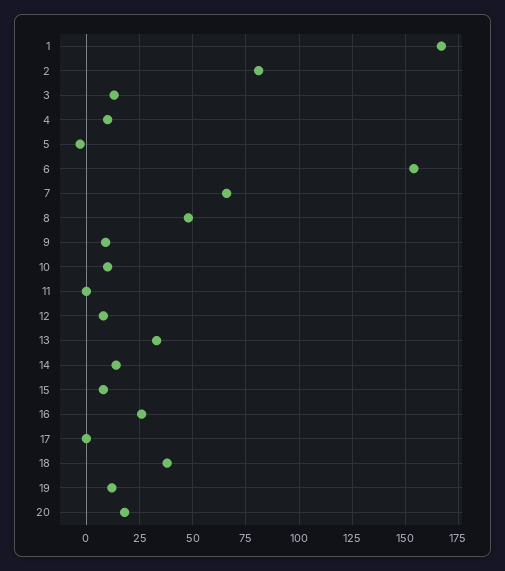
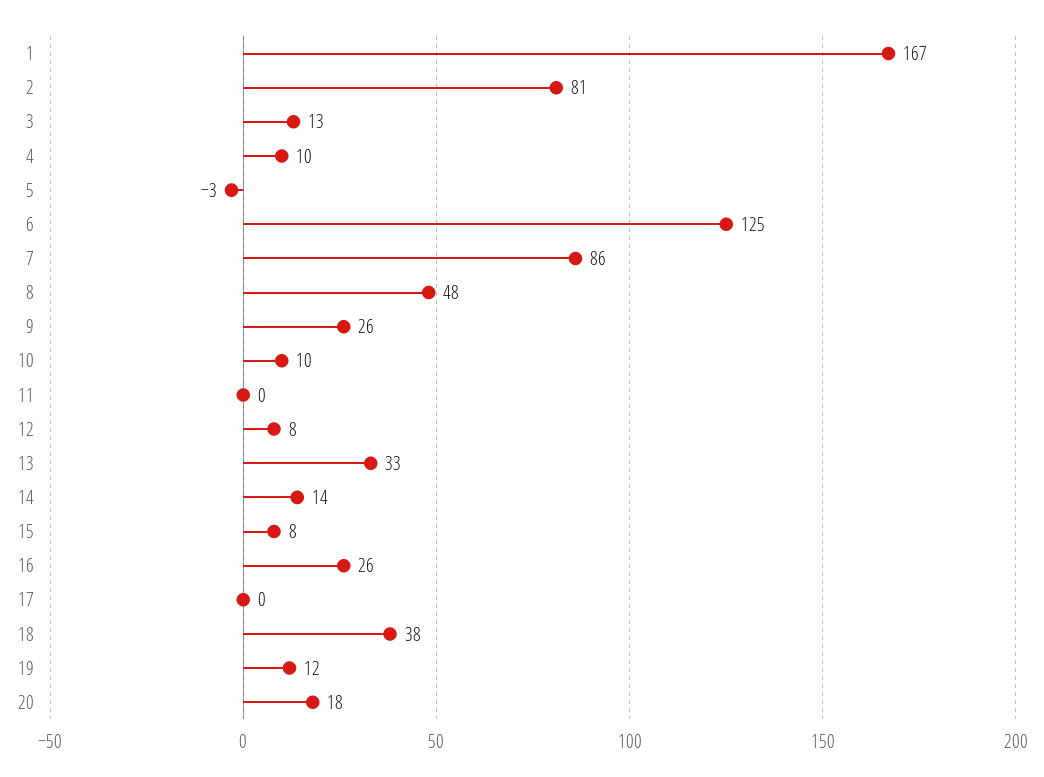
6: 155 -> 125
7: 65 -> 86
9: 10 -> 26

